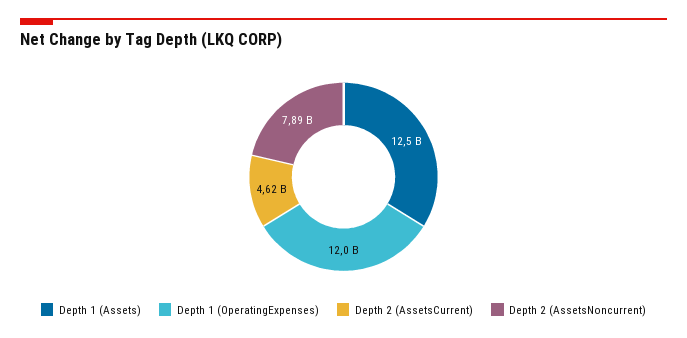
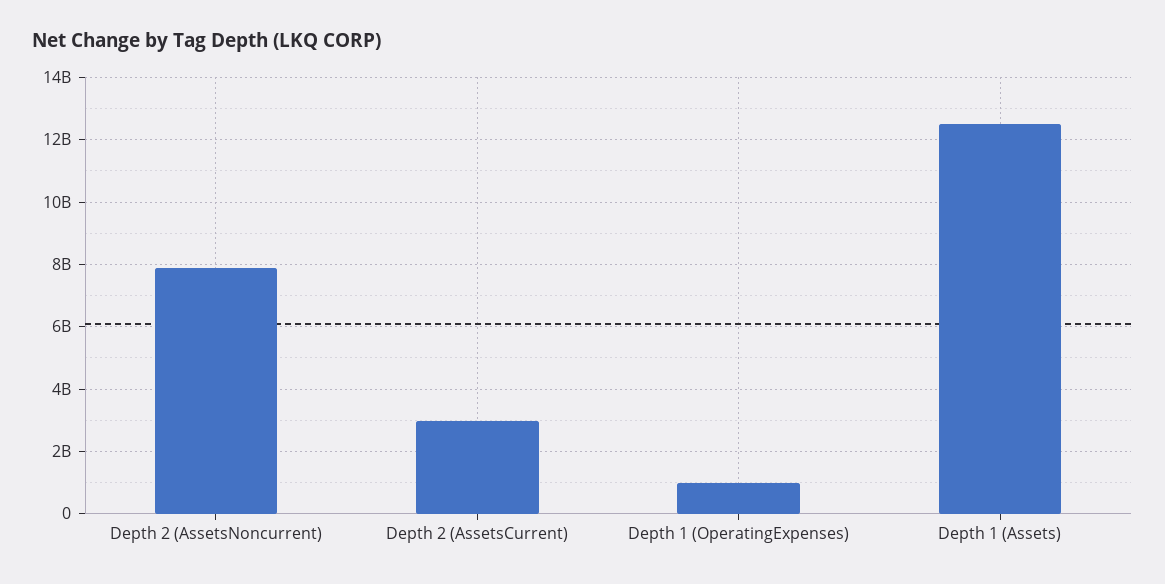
Depth 1 (OperatingExpenses): 12000000000 -> 1000000000
Depth 2 (AssetsCurrent): 4620000000 -> 3000000000

